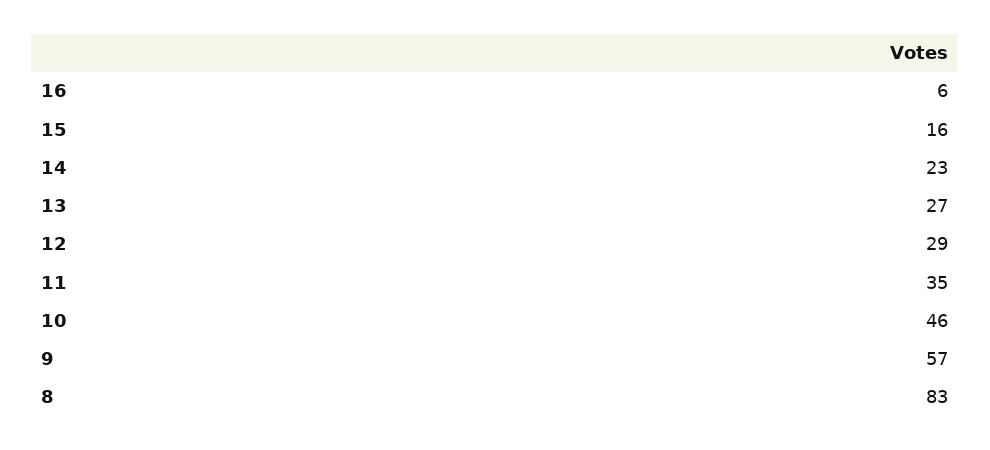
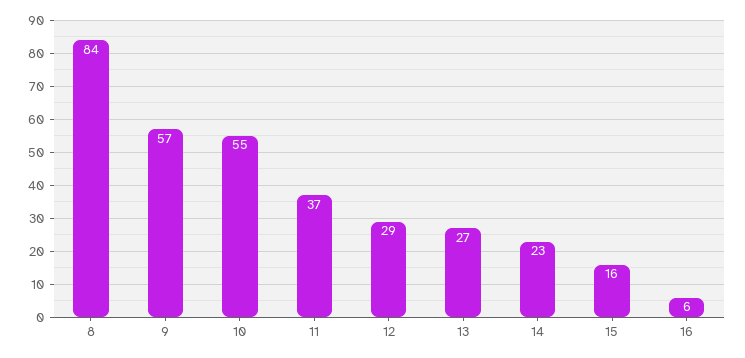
11: 35 -> 37
10: 46 -> 55
8: 83 -> 84

